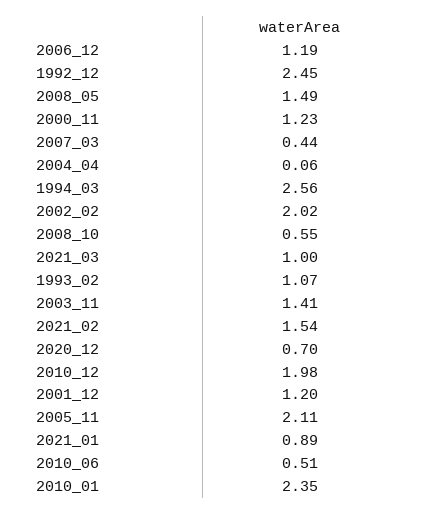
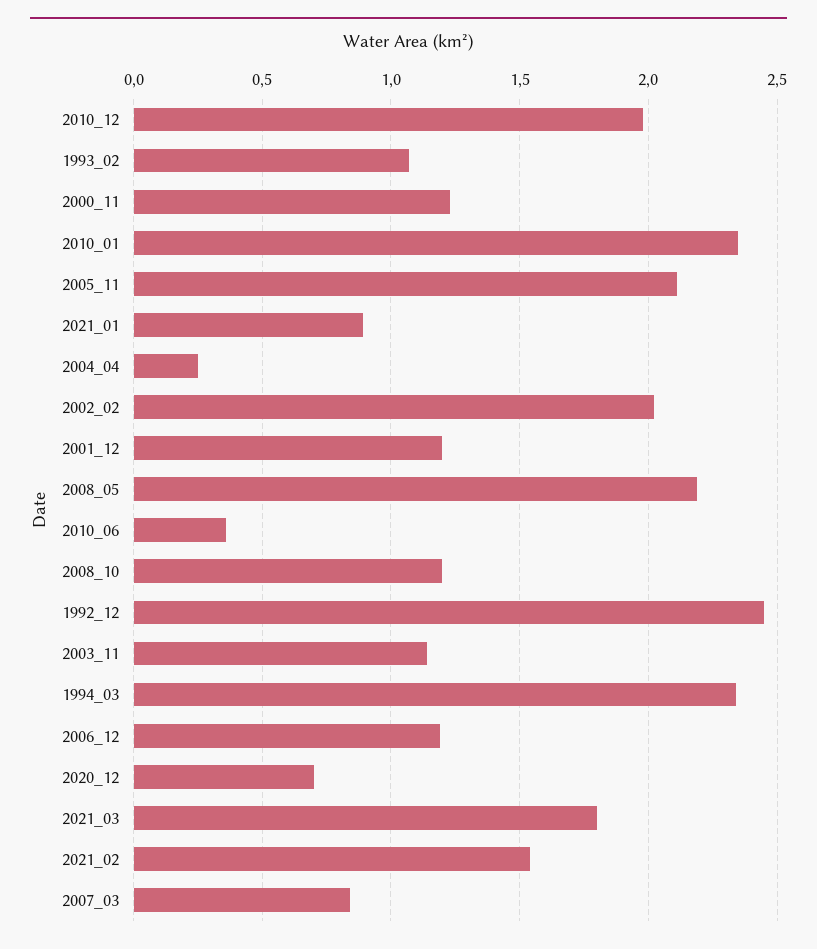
2008_05: 1.49 -> 2.2
2007_03: 0.44 -> 0.85
2004_04: 0.06 -> 0.25
1994_03: 2.56 -> 2.35
2008_10: 0.55 -> 1.2
2021_03: 1 -> 1.8
2003_11: 1.41 -> 1.15
2010_06: 0.51 -> 0.35

